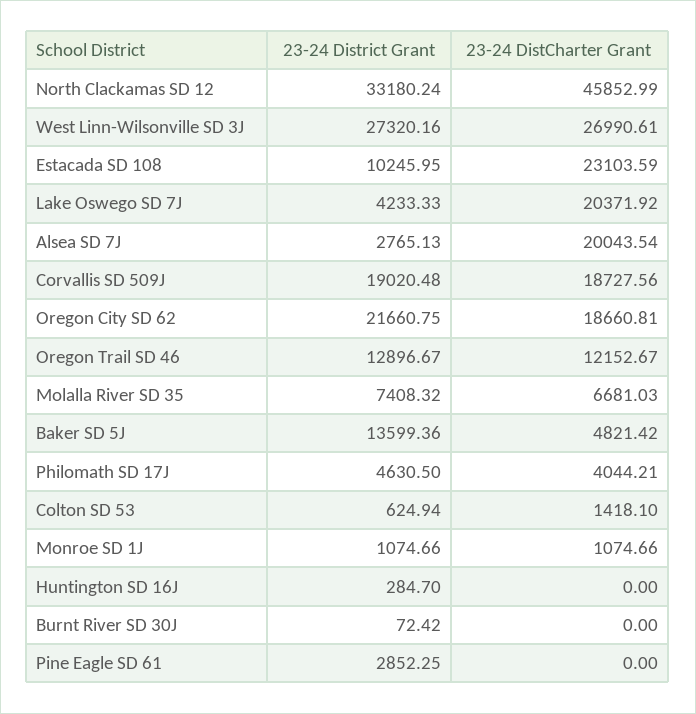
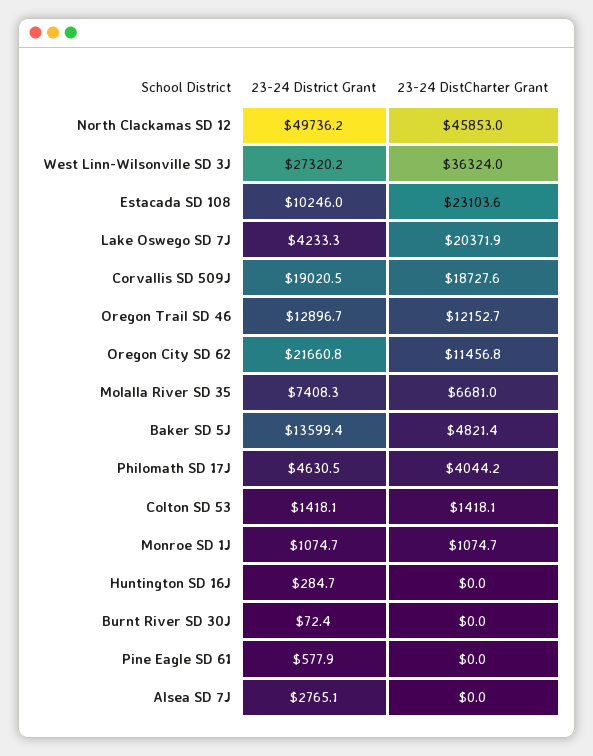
23-24 District Grant, North Clackamas SD 12: 33180.24 -> 49736.2
23-24 DistCharter Grant, West Linn-Wilsonville SD 3J: 26990.61 -> 36324
23-24 DistCharter Grant, Alsea SD 7J: 20043.54 -> 0
23-24 DistCharter Grant, Oregon City SD 62: 18660.81 -> 11456.8
23-24 District Grant, Colton SD 53: 624.94 -> 1418.1
23-24 District Grant, Pine Eagle SD 61: 2852.25 -> 577.9

